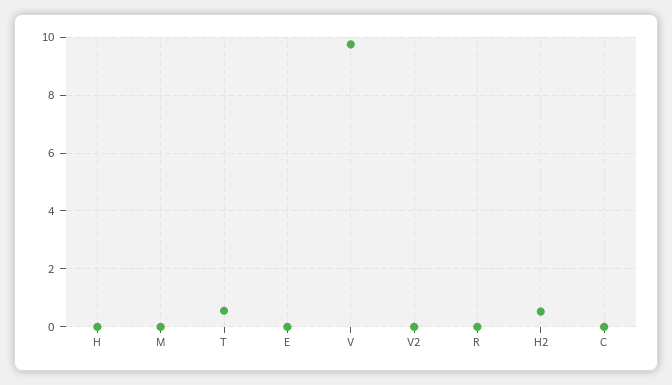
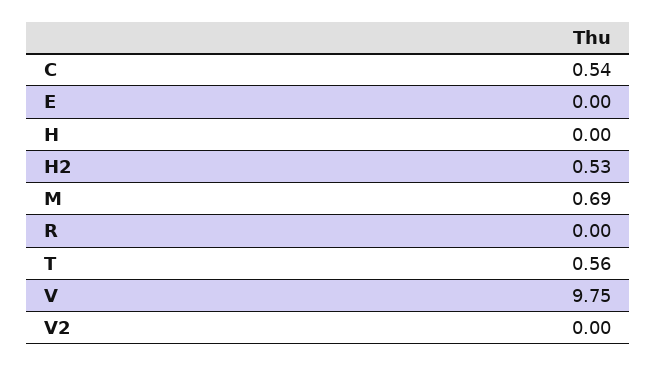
M: 0 -> 0.69
C: 0 -> 0.54

